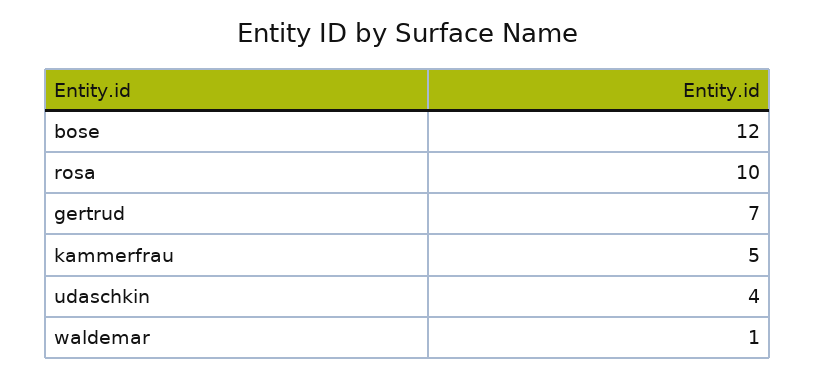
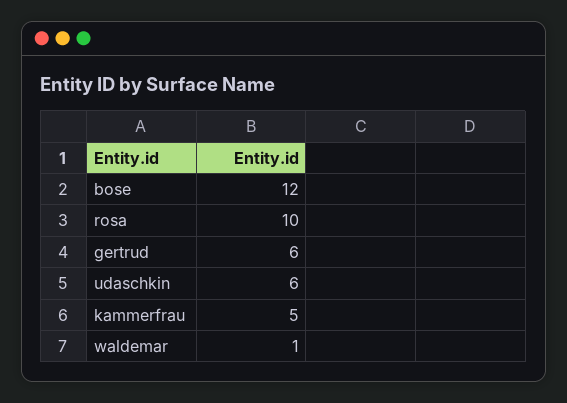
gertrud: 7 -> 6
udaschkin: 4 -> 6

